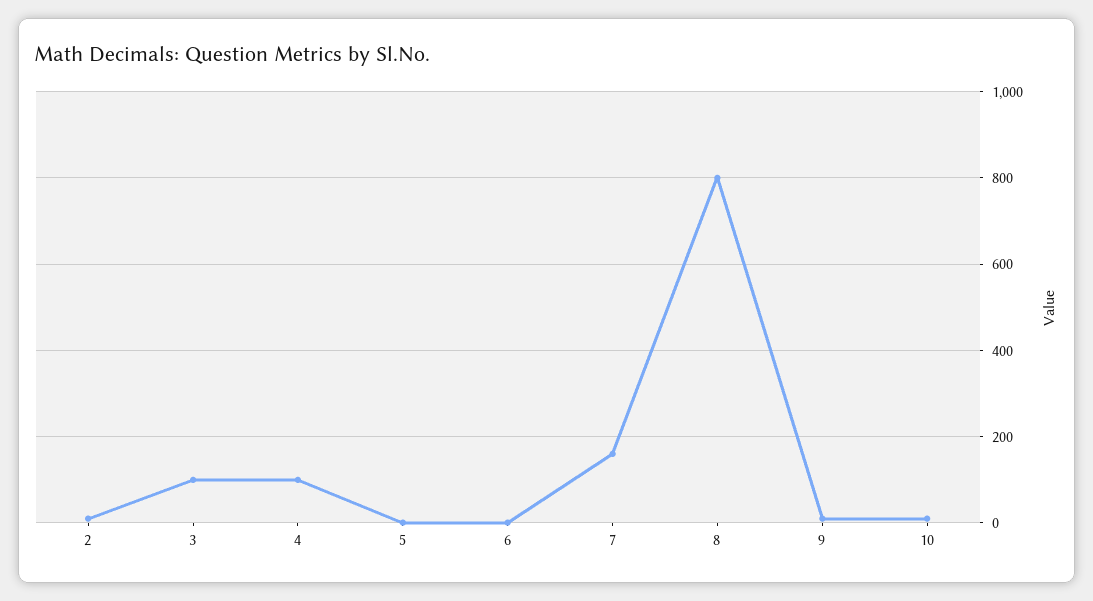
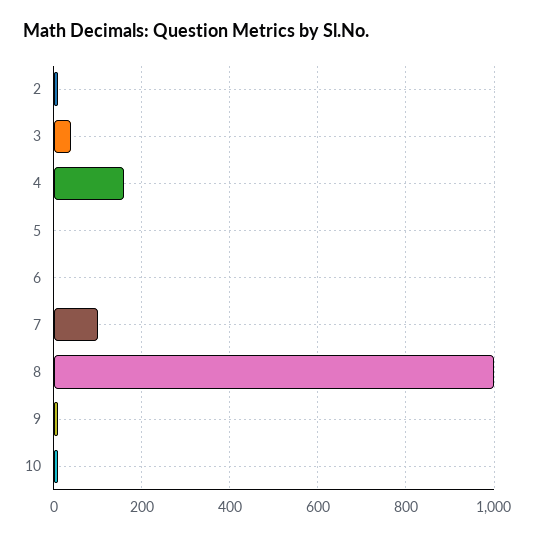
3: 100 -> 40
4: 100 -> 160
7: 160 -> 100
8: 800 -> 1000

